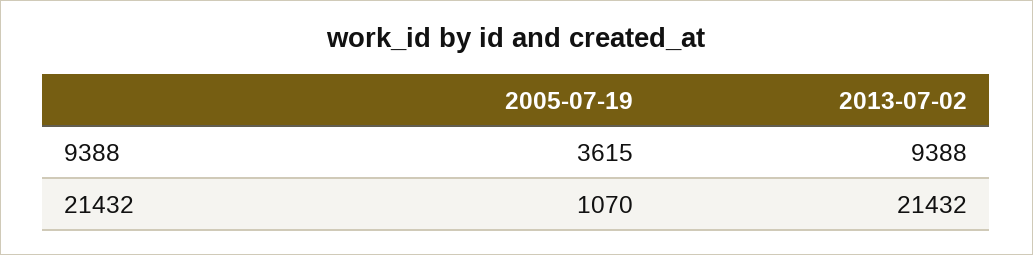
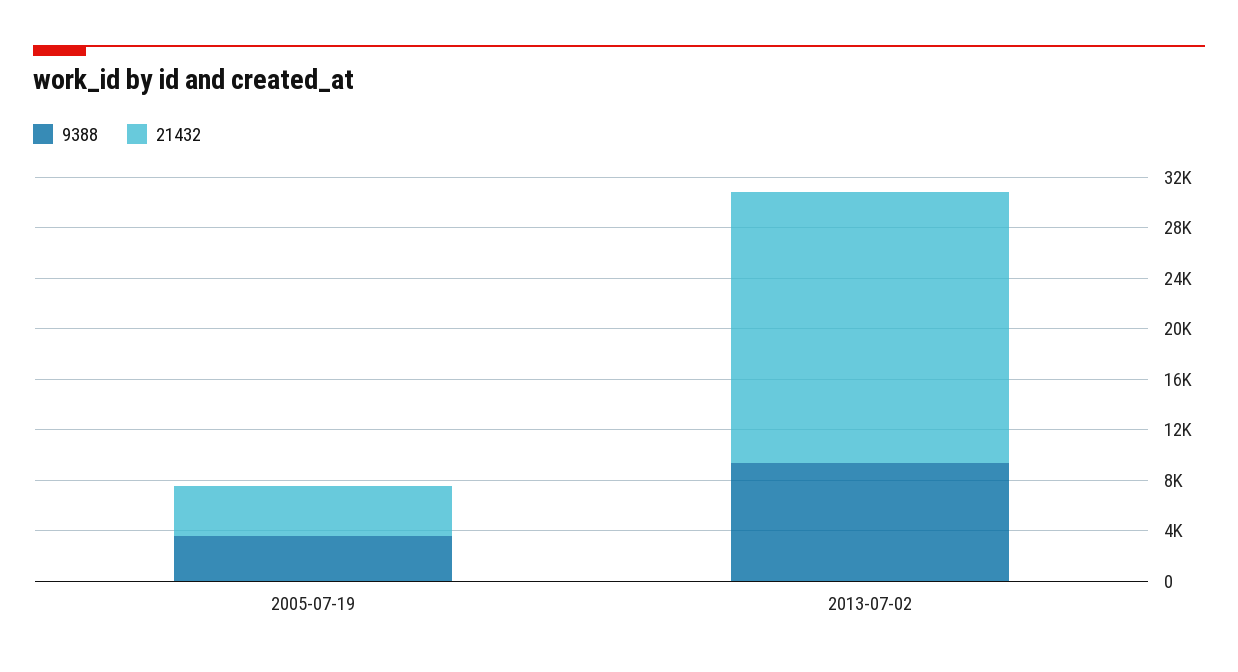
21432, 2005-07-19: 1070 -> 4000

